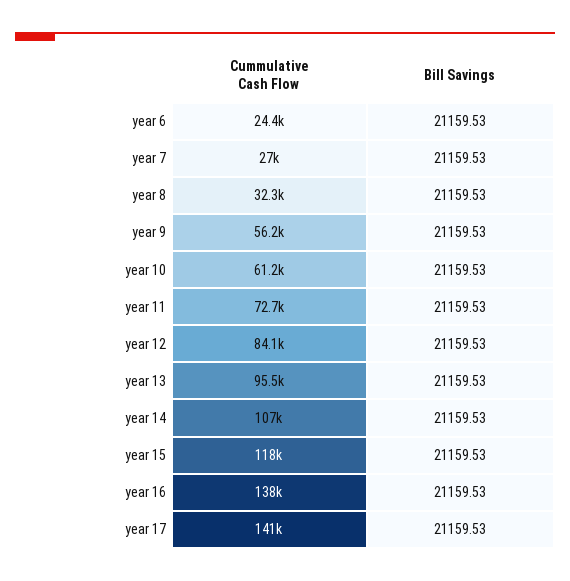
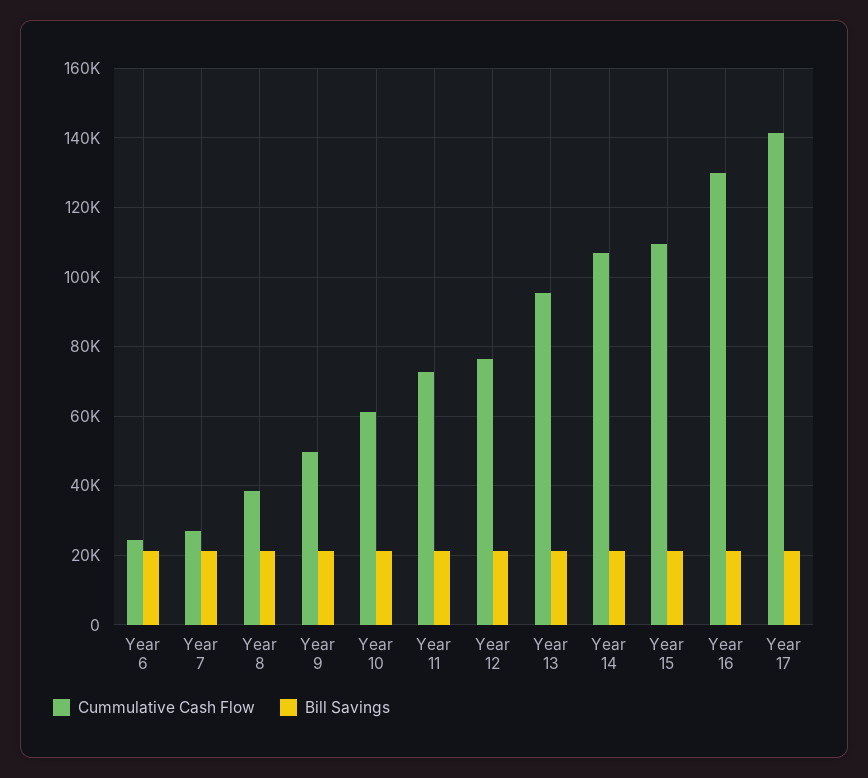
Cummulative Cash Flow, year 8: 32300 -> 38000
Cummulative Cash Flow, year 9: 56200 -> 50000
Cummulative Cash Flow, year 12: 84100 -> 76000
Cummulative Cash Flow, year 15: 118000 -> 110000
Cummulative Cash Flow, year 16: 138000 -> 130000

